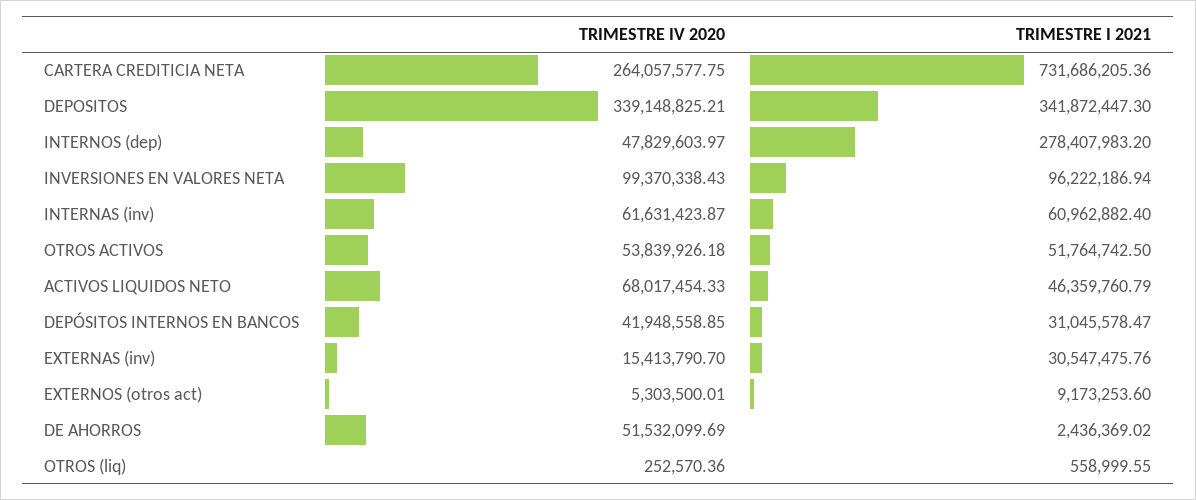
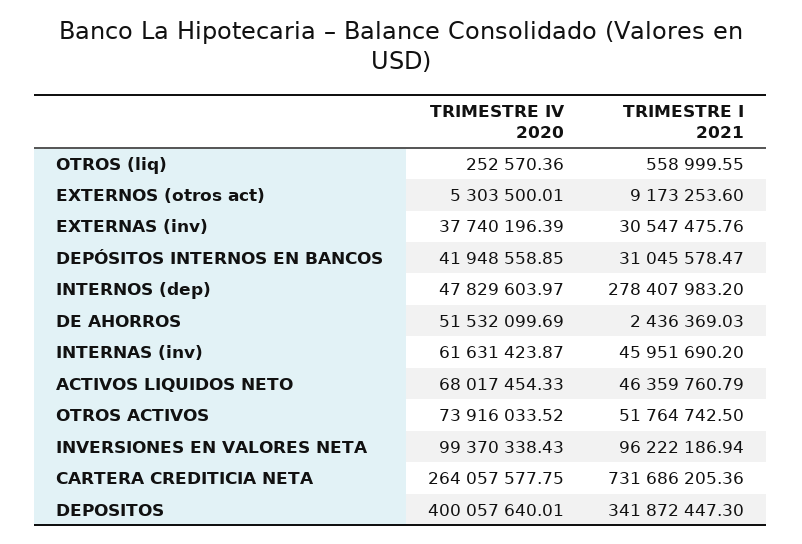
TRIMESTRE IV 2020, DEPOSITOS: 339148825.21 -> 400057640.01
TRIMESTRE I 2021, INTERNAS (inv): 60962882.4 -> 45951690.2
TRIMESTRE IV 2020, OTROS ACTIVOS: 53839926.18 -> 73916033.52
TRIMESTRE IV 2020, EXTERNAS (inv): 15413790.7 -> 37740196.39
TRIMESTRE I 2021, DE AHORROS: 2436369.02 -> 2436369.03

